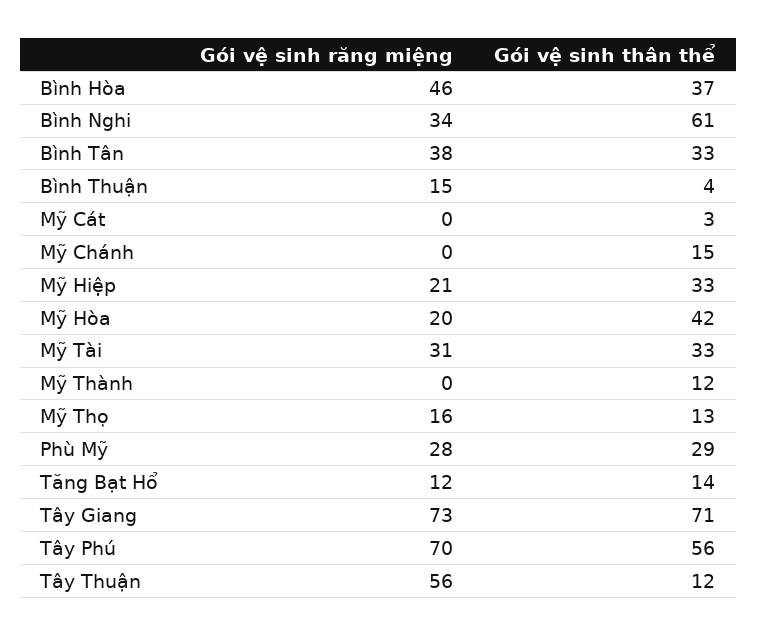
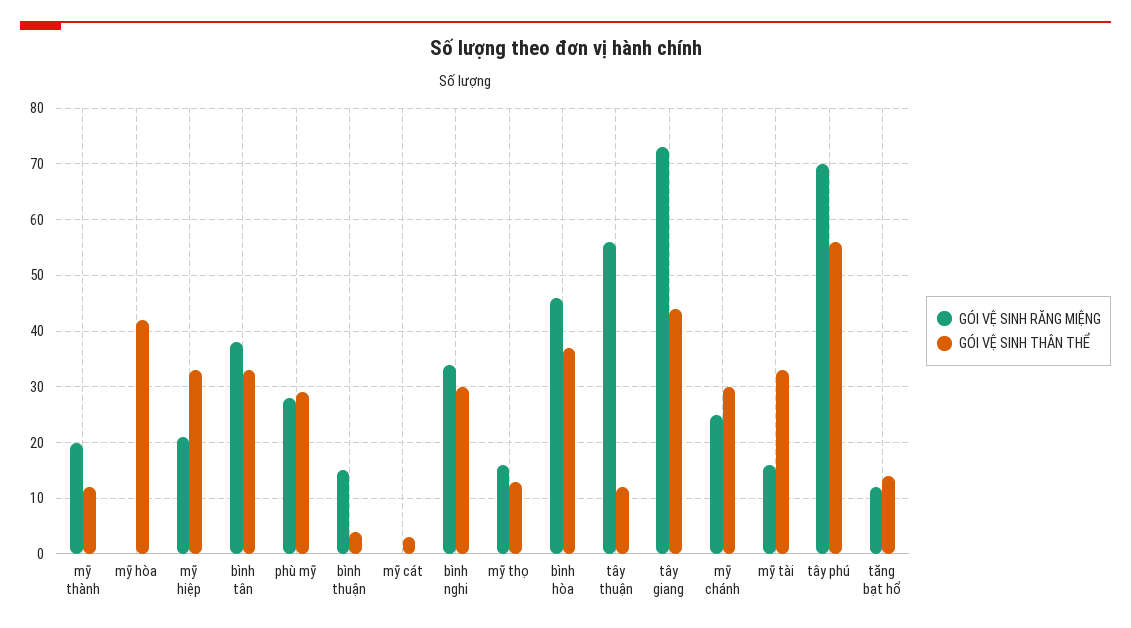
Gói vệ sinh thân thể, Bình Nghi: 61 -> 30
Gói vệ sinh răng miệng, Mỹ Chánh: 0 -> 25
Gói vệ sinh thân thể, Mỹ Chánh: 15 -> 30
Gói vệ sinh răng miệng, Mỹ Hòa: 20 -> 0
Gói vệ sinh răng miệng, Mỹ Tài: 31 -> 15
Gói vệ sinh răng miệng, Mỹ Thành: 0 -> 20
Gói vệ sinh thân thể, Tây Giang: 71 -> 45

